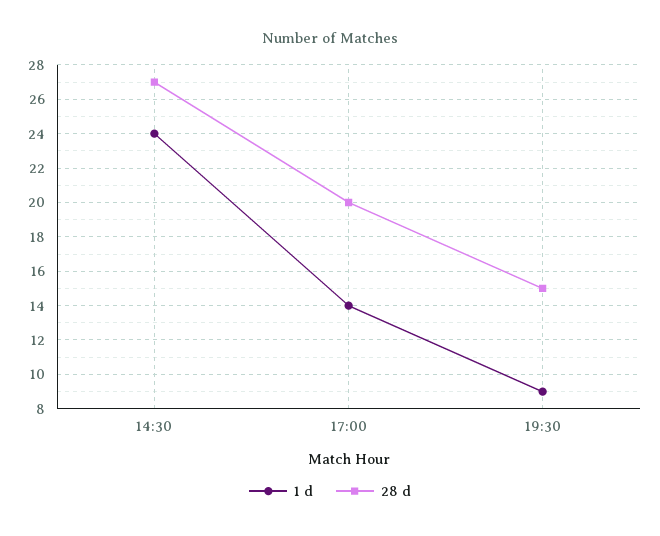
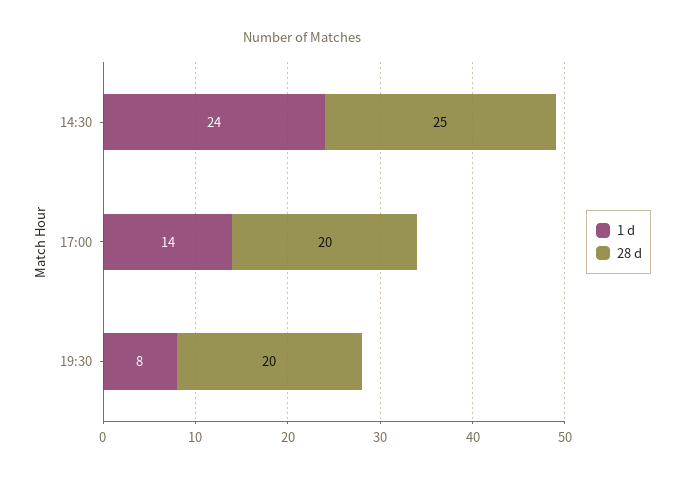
28 d, 14:30: 27 -> 25
1 d, 19:30: 9 -> 8
28 d, 19:30: 15 -> 20

